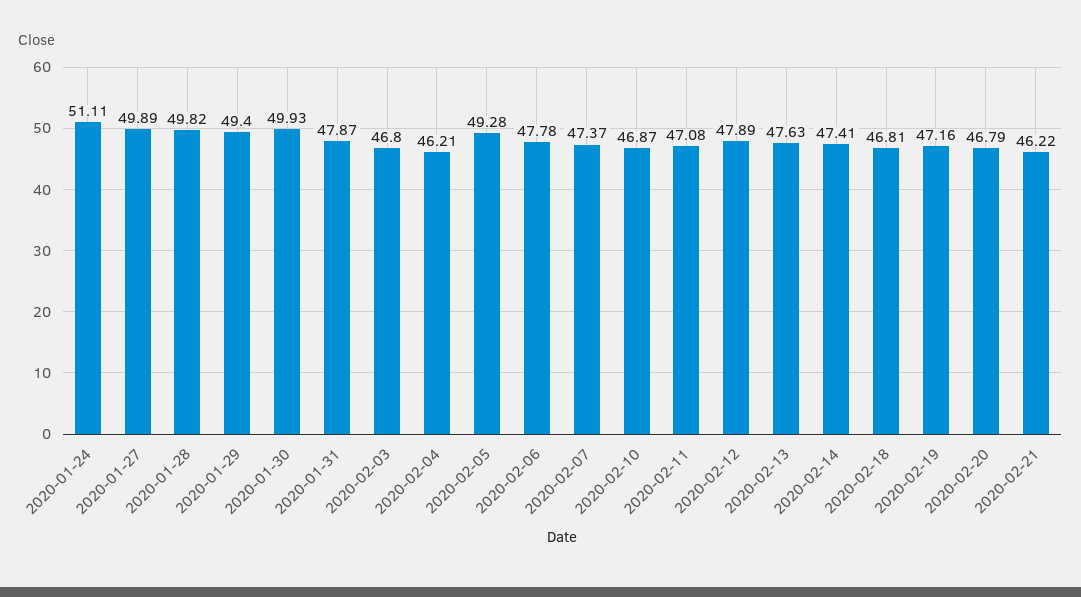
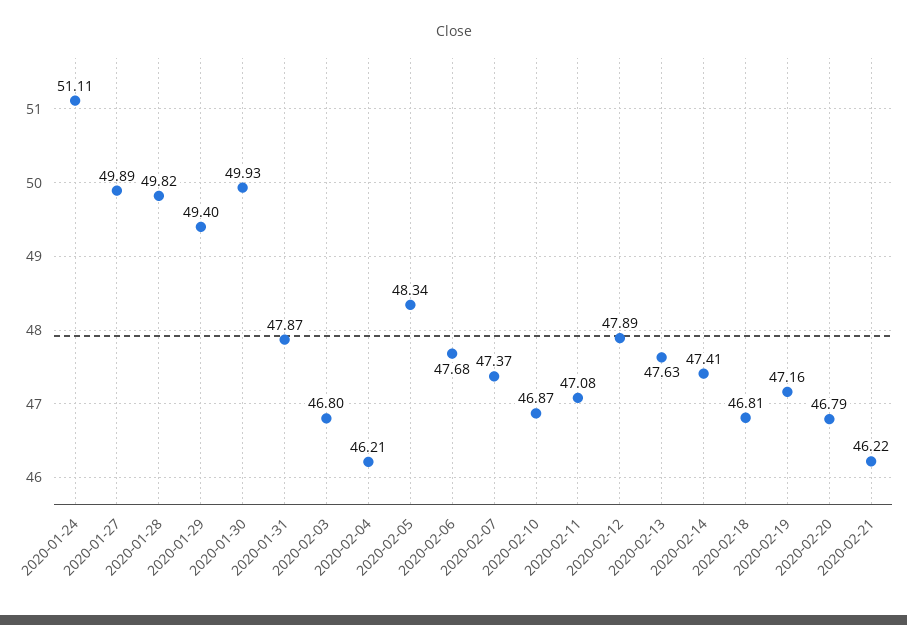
2020-02-05: 49.28 -> 48.34
2020-02-06: 47.78 -> 47.68

